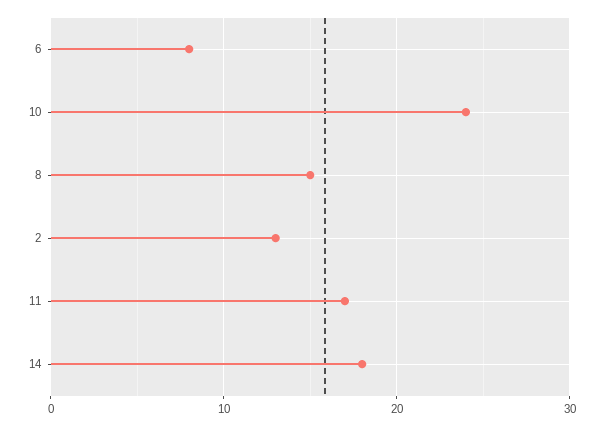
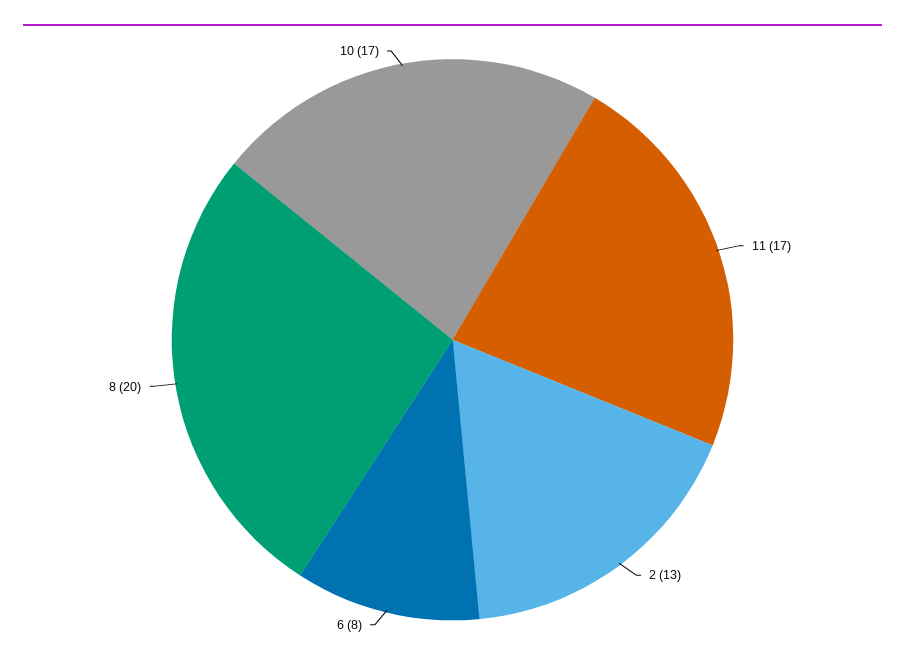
10: 24 -> 17
8: 15 -> 20
14: 18 -> none

